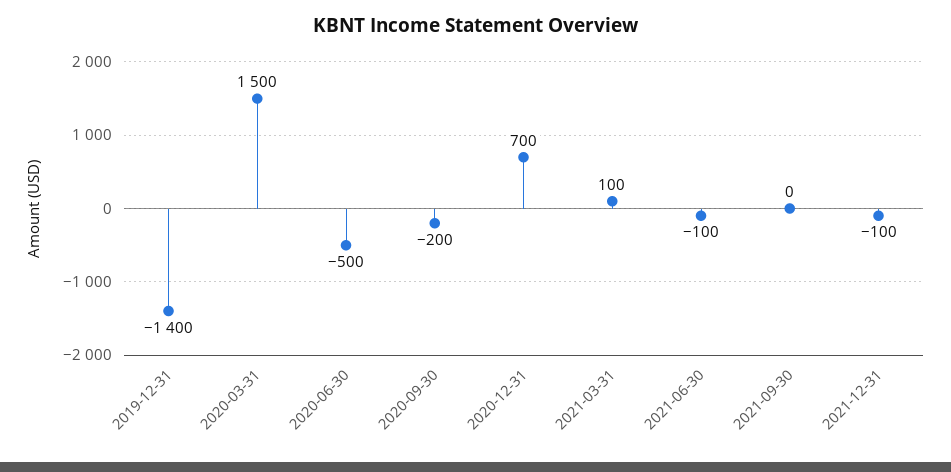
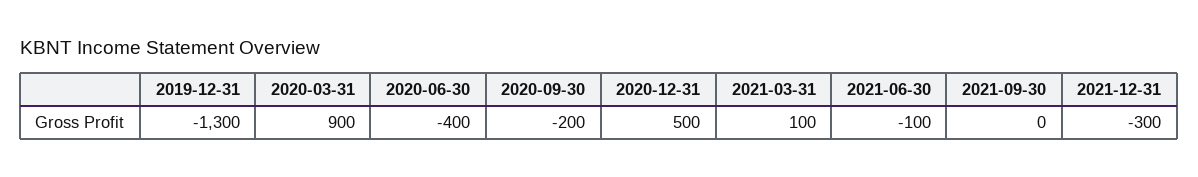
2019-12-31: -1400 -> -1300
2020-03-31: 1500 -> 900
2020-06-30: -500 -> -400
2020-12-31: 700 -> 500
2021-12-31: -100 -> -300

